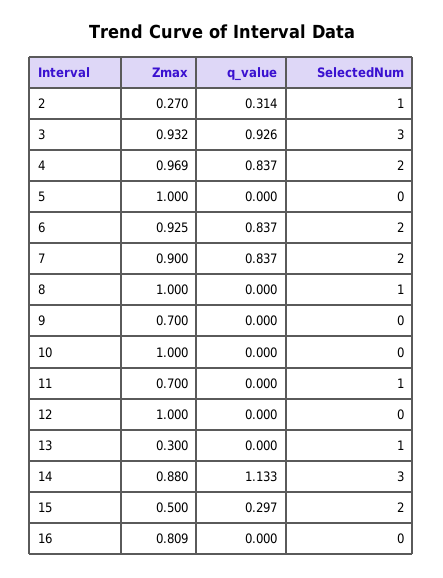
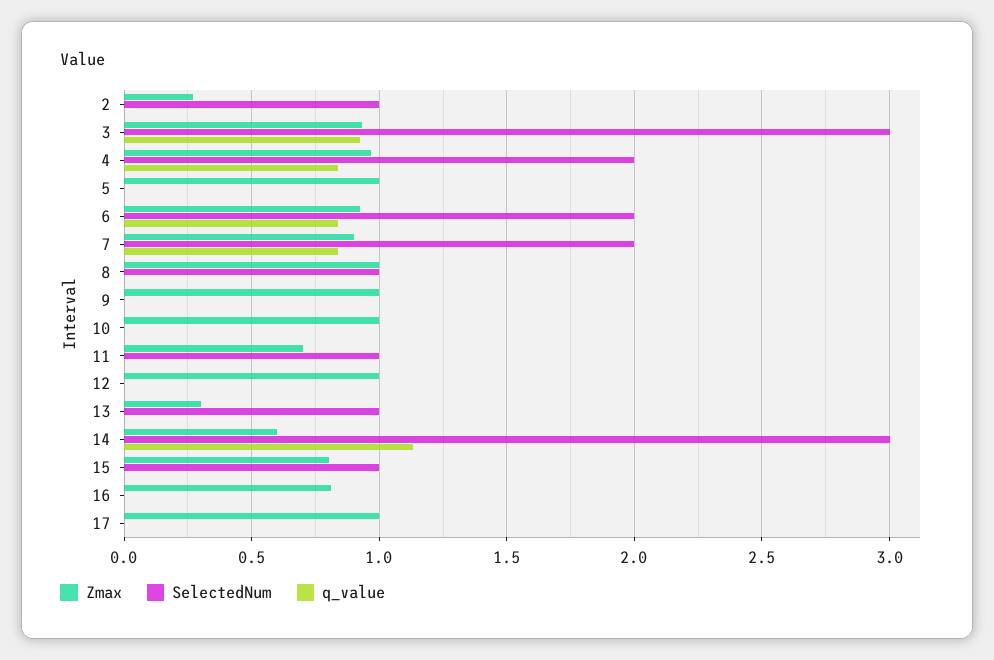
q_value, 2: 0.314 -> 0
Zmax, 9: 0.7 -> 1
Zmax, 14: 0.88 -> 0.6
Zmax, 15: 0.5 -> 0.8
q_value, 15: 0.297 -> 0
SelectedNum, 15: 2 -> 1
Zmax, 17: none -> 1
SelectedNum, 17: none -> 0
q_value, 17: none -> 0

